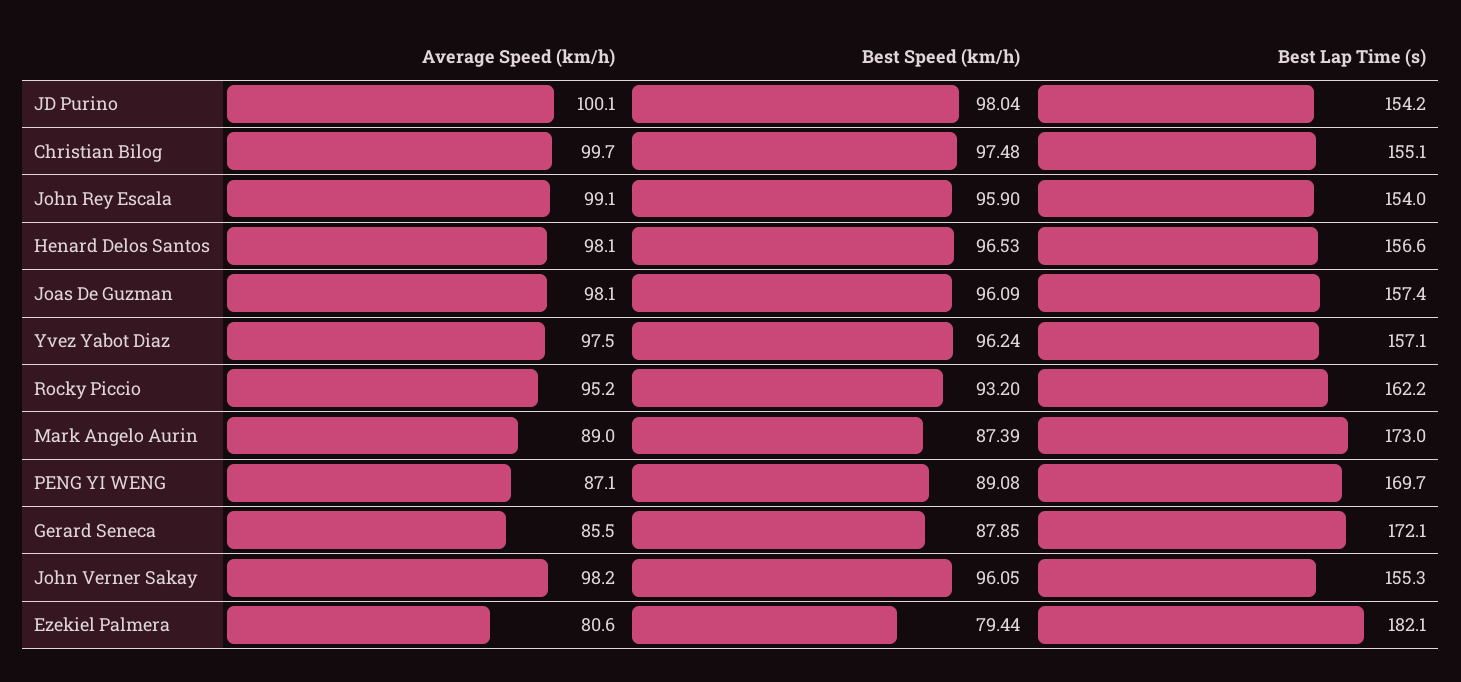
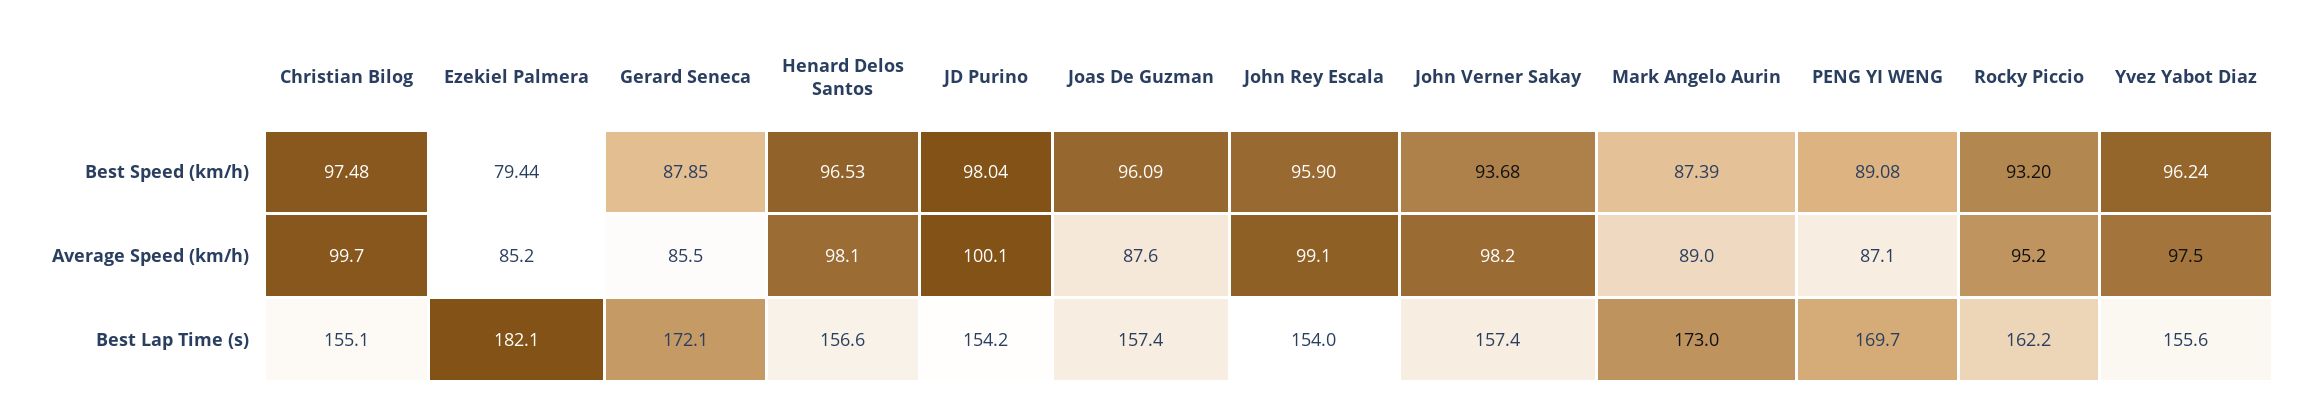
Average Speed (km/h), Joas De Guzman: 98.1 -> 87.6
Best Lap Time (s), Yvez Yabot Diaz: 157.1 -> 155.6
Best Speed (km/h), John Verner Sakay: 96.05 -> 93.68
Best Lap Time (s), John Verner Sakay: 155.3 -> 157.4
Average Speed (km/h), Ezekiel Palmera: 80.6 -> 85.2

